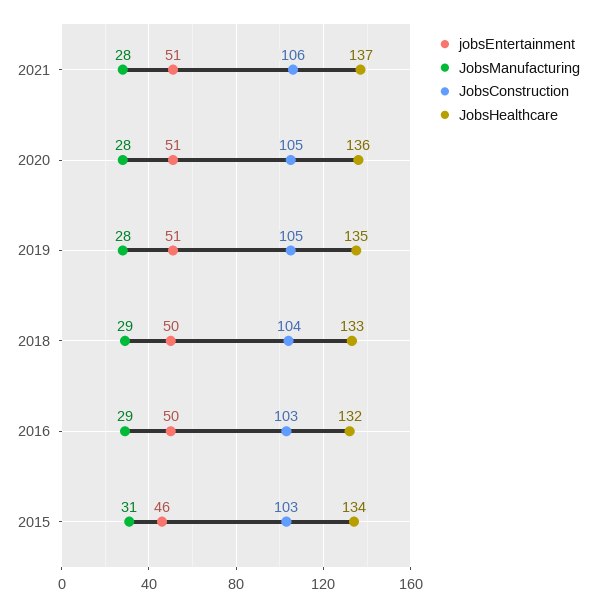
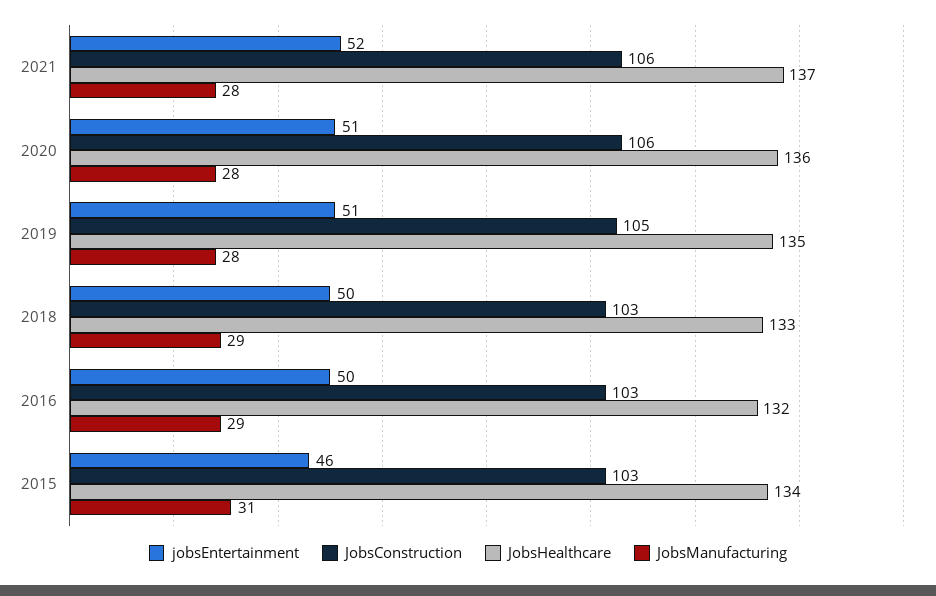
jobsEntertainment, 2021: 51 -> 52
JobsConstruction, 2020: 105 -> 106
JobsConstruction, 2018: 104 -> 103

